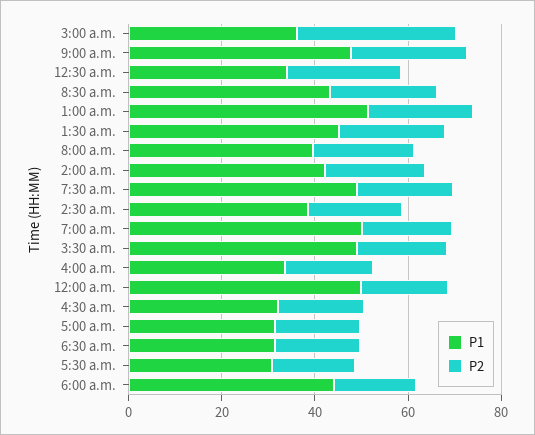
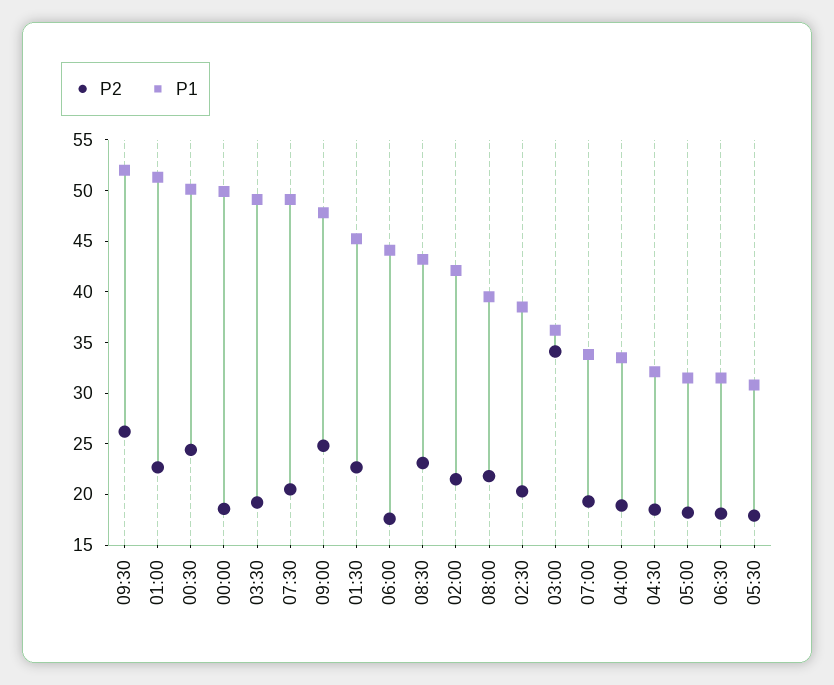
P1, 12:30 a.m.: 35 -> 50
P1, 7:00 a.m.: 50 -> 34
P2, 09:30: none -> 26
P1, 09:30: none -> 52

